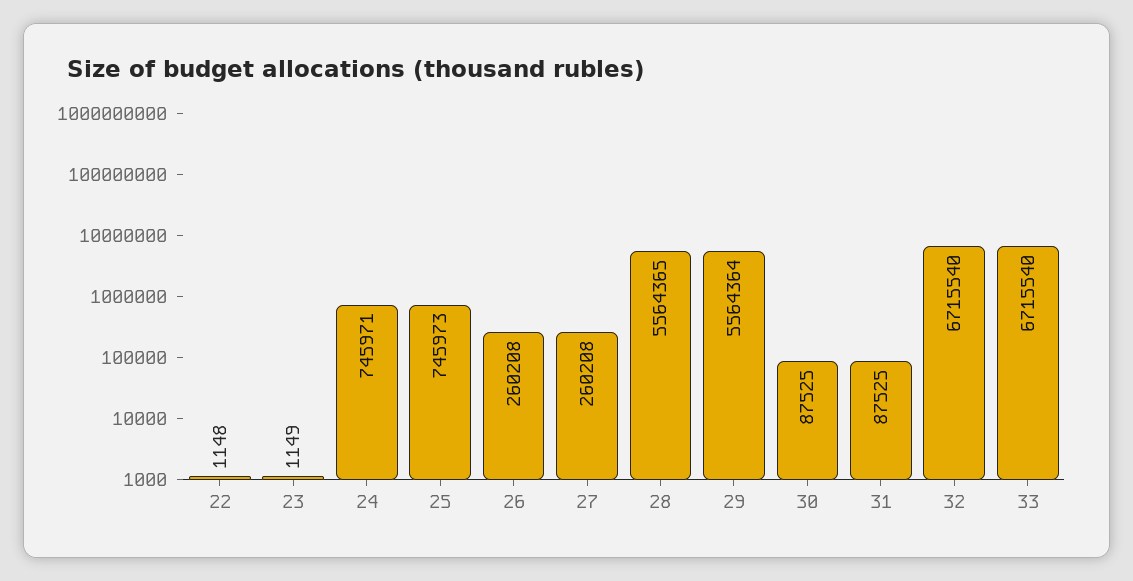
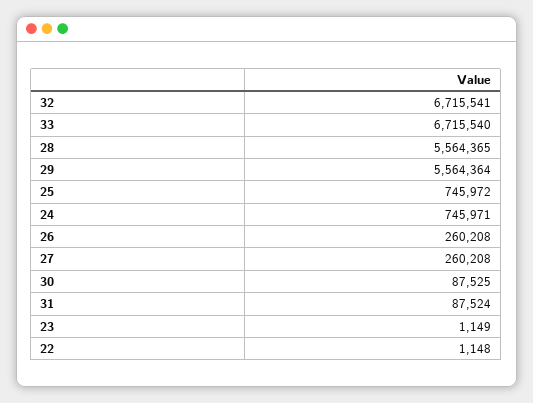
25: 745973 -> 745972
31: 87525 -> 87524
32: 6715540 -> 6715541

